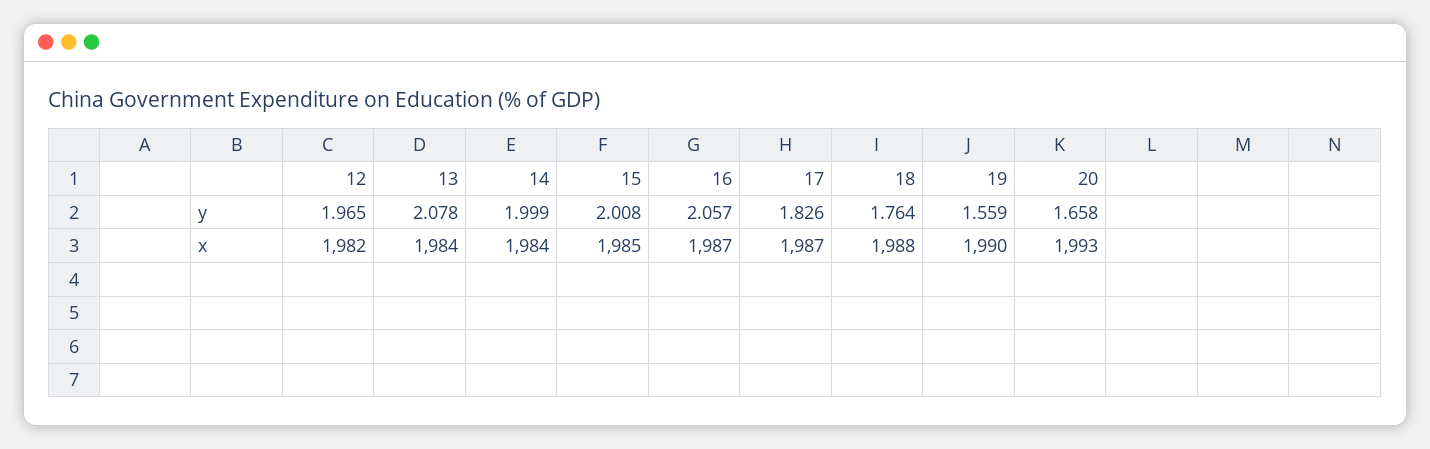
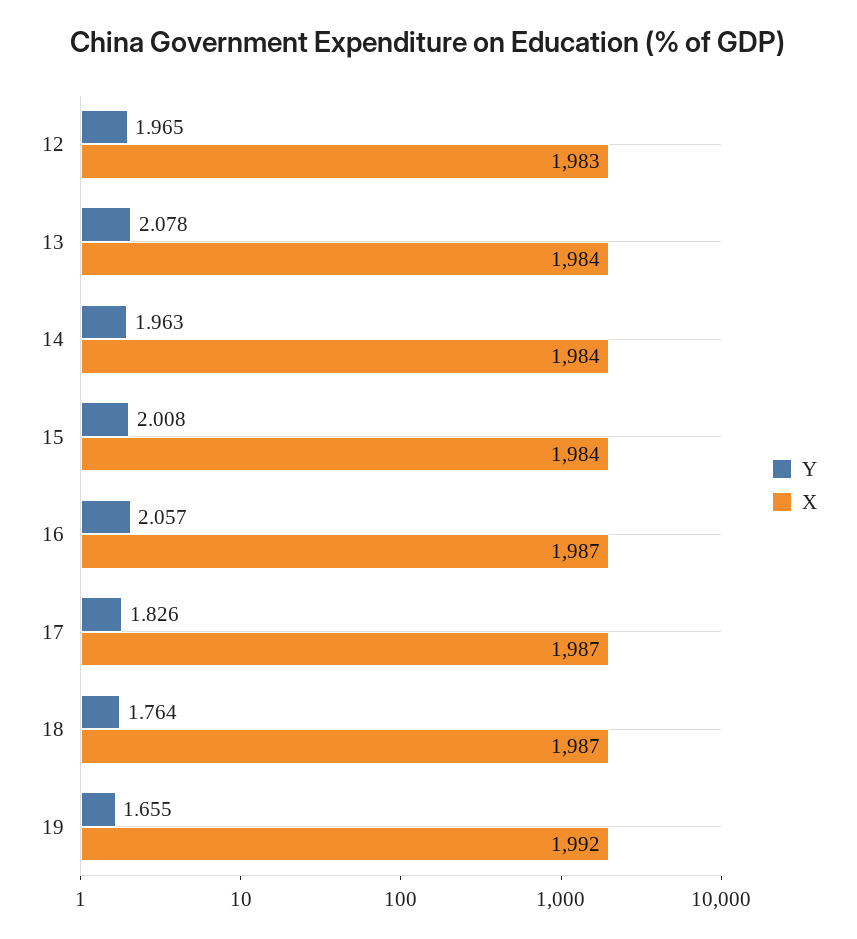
y, 14: 1.999 -> 1.963
y, 19: 1.559 -> 1.655
y, 20: 1.658 -> none
x, 12: 1982 -> 1983
x, 15: 1985 -> 1984
x, 18: 1988 -> 1987
x, 19: 1990 -> 1992
x, 20: 1993 -> none

